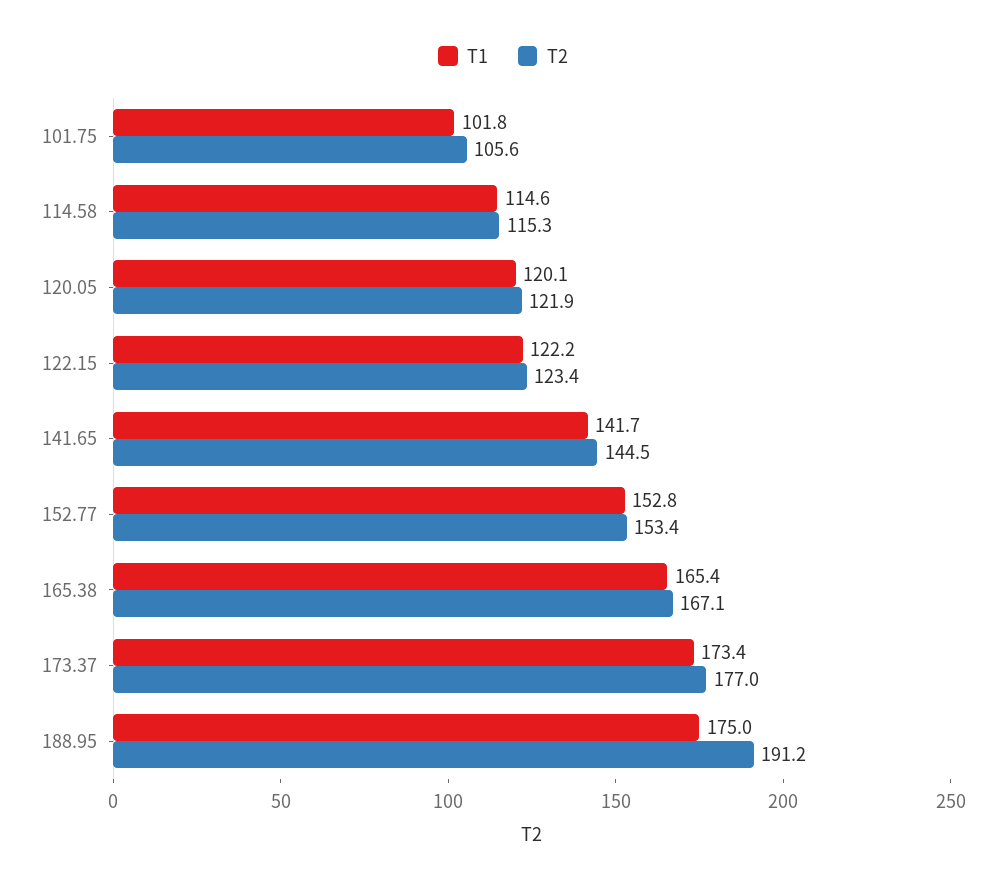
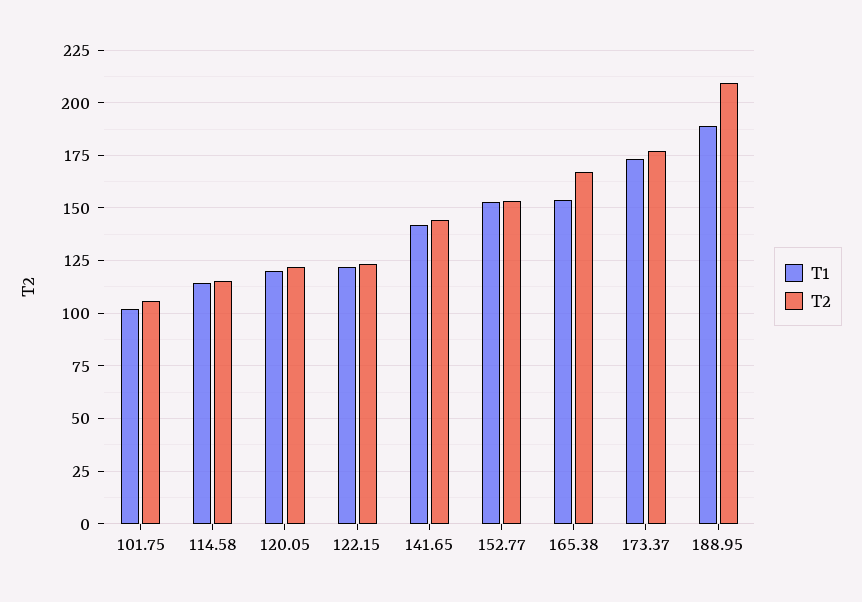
T1, 165.38: 165.4 -> 155
T1, 188.95: 175 -> 190
T2, 188.95: 191.2 -> 210

